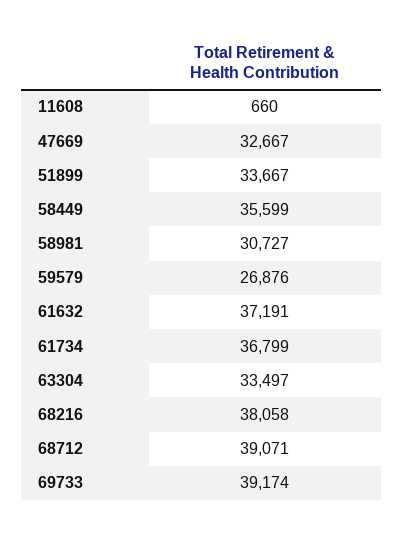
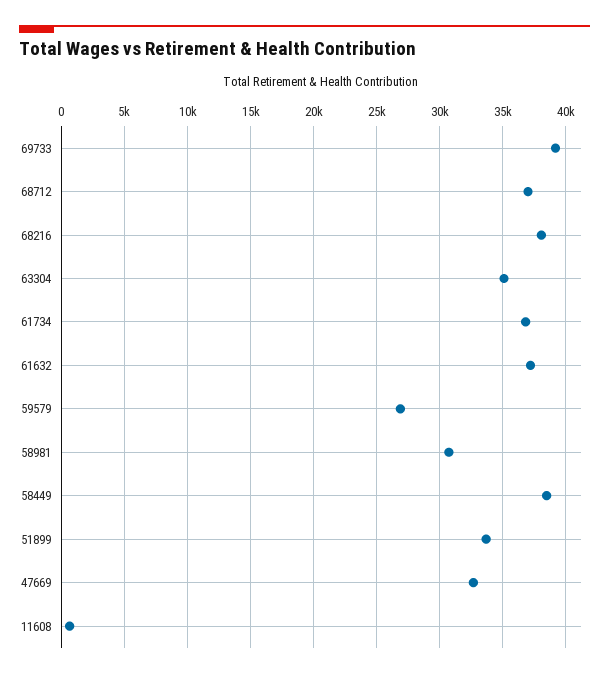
58449: 35599 -> 38500
63304: 33497 -> 35000
68712: 39071 -> 37000

